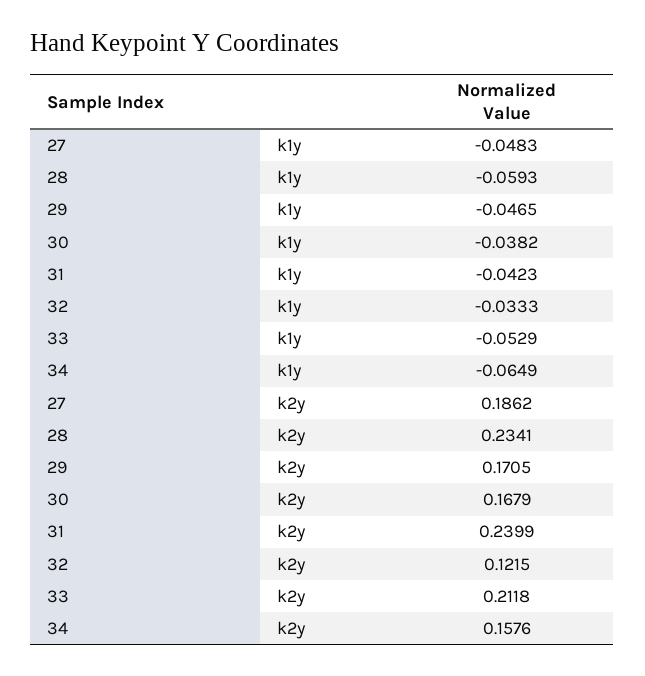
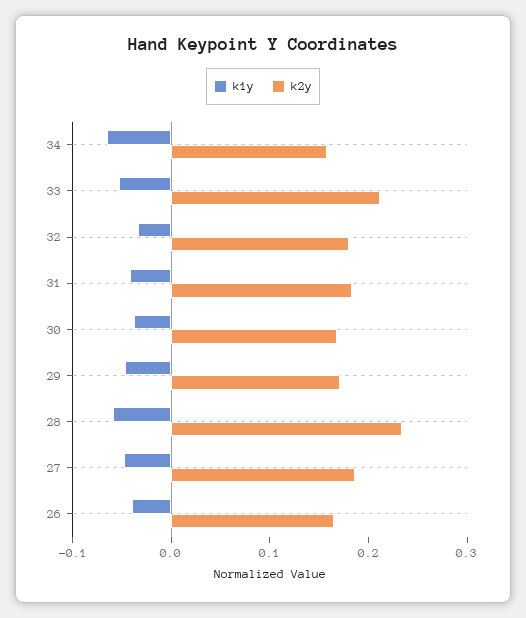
k2y, 31: 0.2399 -> 0.18
k2y, 32: 0.1215 -> 0.18
k1y, 26: none -> -0.04
k2y, 26: none -> 0.16

